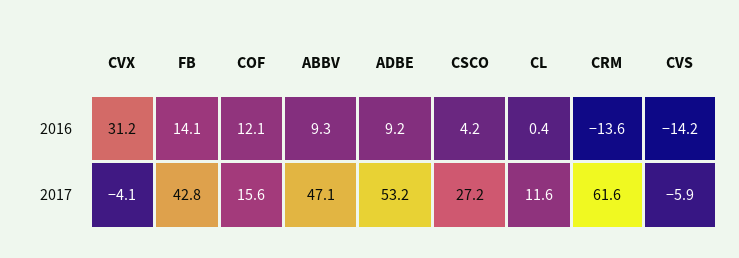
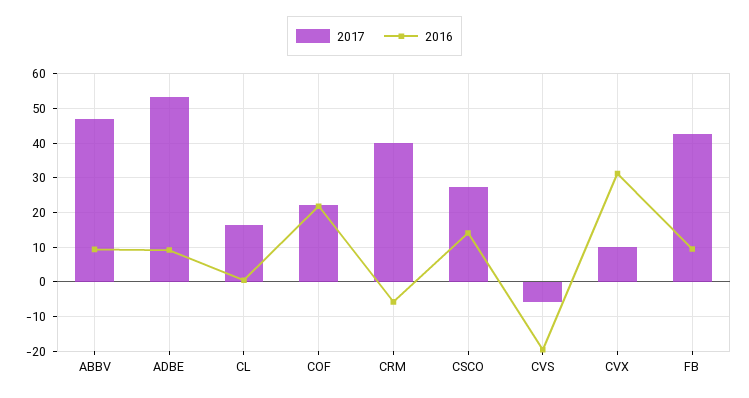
2016, FB: 14.1 -> 10
2016, COF: 12.1 -> 22
2016, CSCO: 4.2 -> 14
2016, CRM: -13.6 -> -6
2016, CVS: -14.2 -> -20
2017, CVX: -4.1 -> 10
2017, COF: 15.6 -> 22
2017, CL: 11.6 -> 16
2017, CRM: 61.6 -> 40

